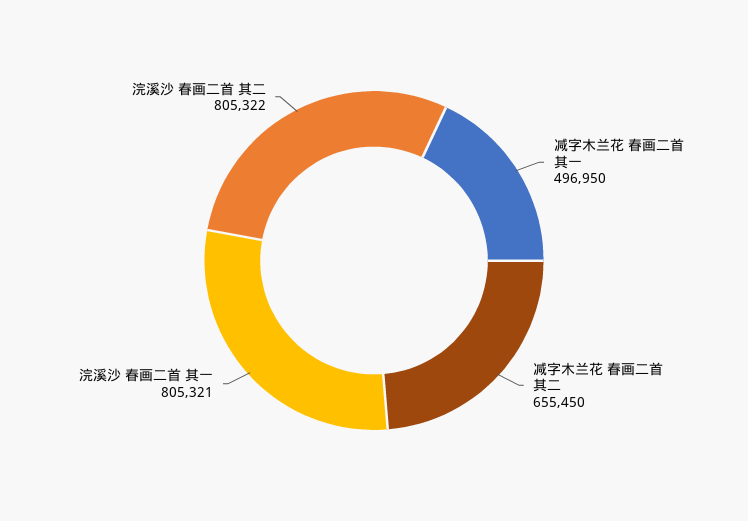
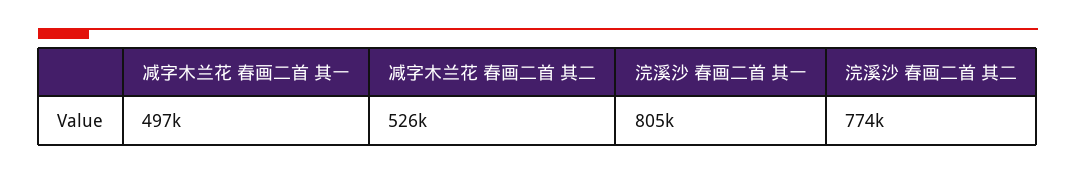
减字木兰花 春画二首 其二: 655450 -> 526000
浣溪沙 春画二首 其二: 805322 -> 774000

